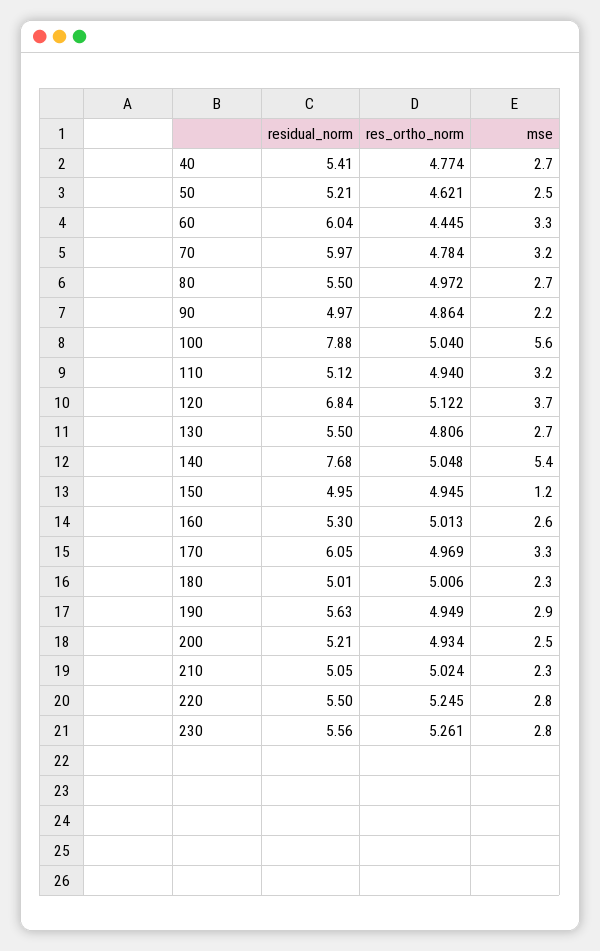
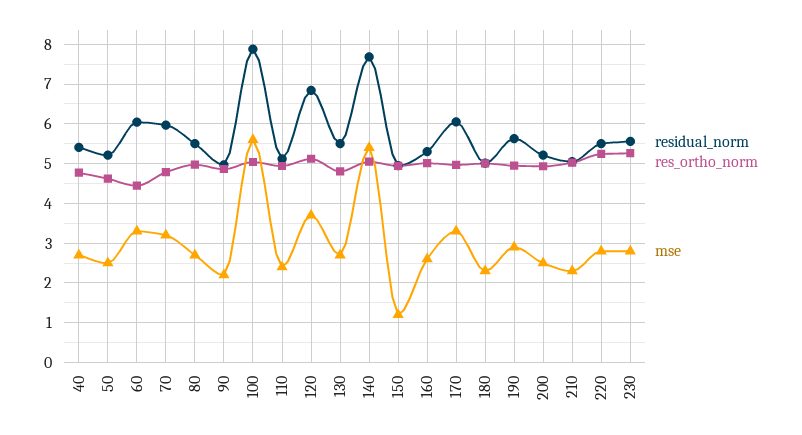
mse, 110: 3.2 -> 2.4

